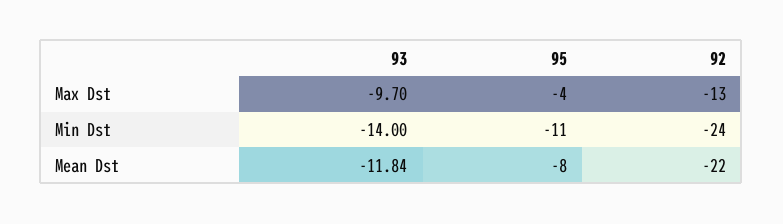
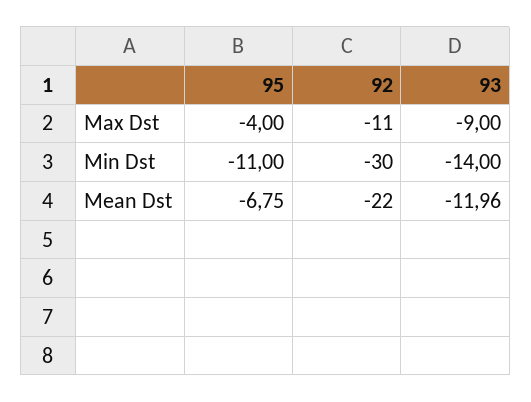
93, Max Dst: -9.7 -> -9
92, Max Dst: -13 -> -11
92, Min Dst: -24 -> -30
93, Mean Dst: -11.84 -> -11.96
95, Mean Dst: -8 -> -6.75

